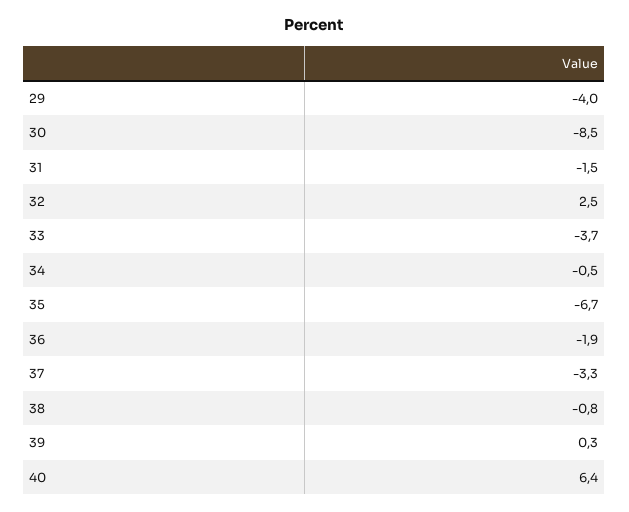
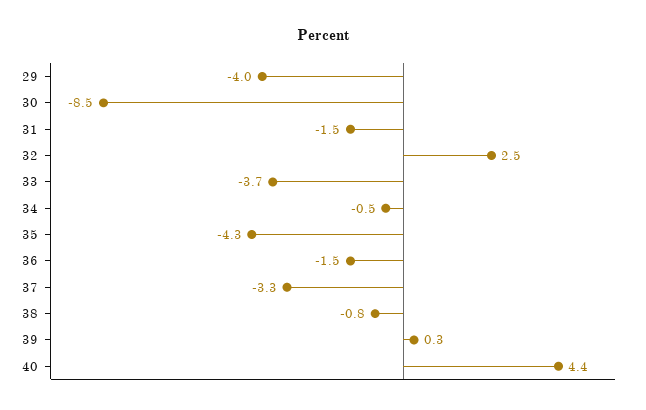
35: -6.7 -> -4.3
36: -1.9 -> -1.5
40: 6.4 -> 4.4

